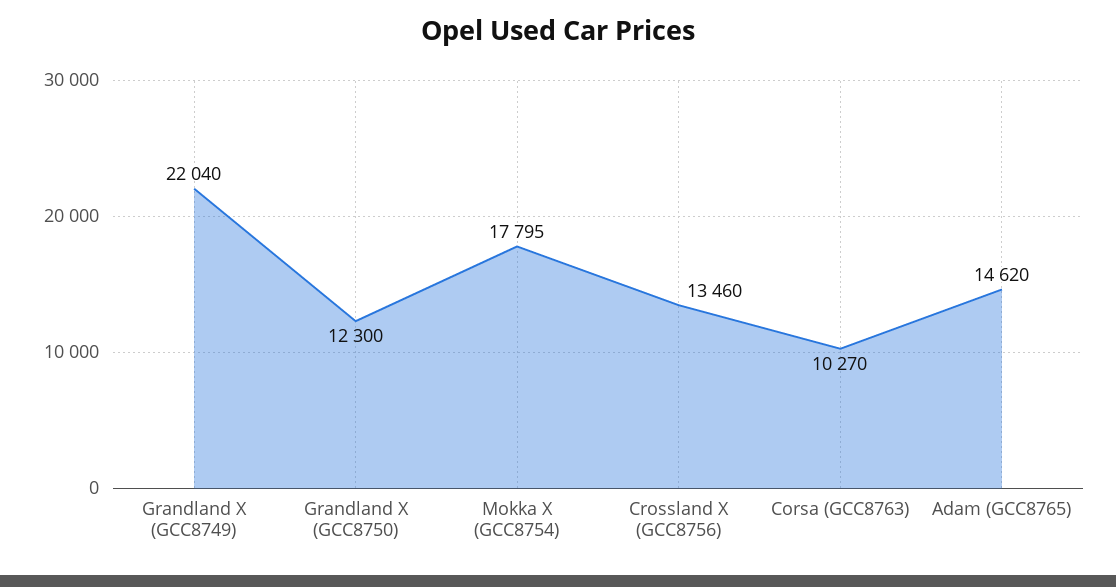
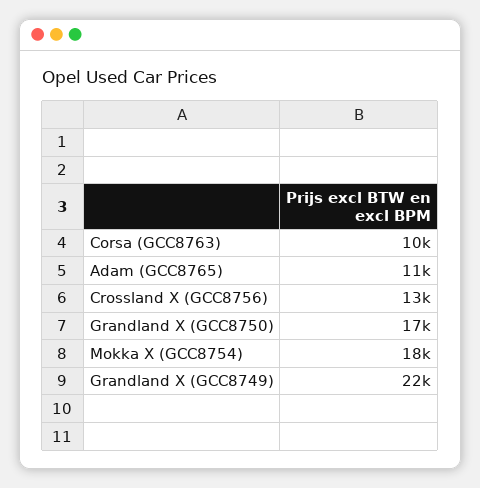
Grandland X (GCC8750): 12300 -> 17000
Adam (GCC8765): 14620 -> 11000

